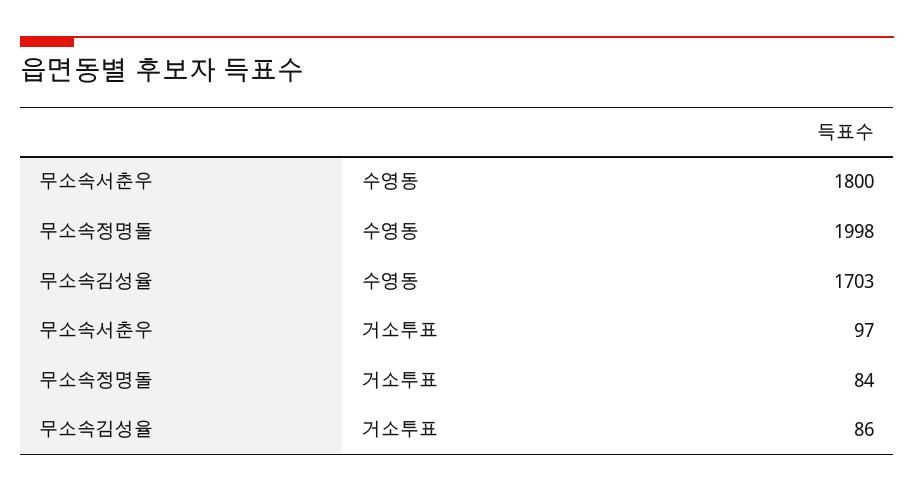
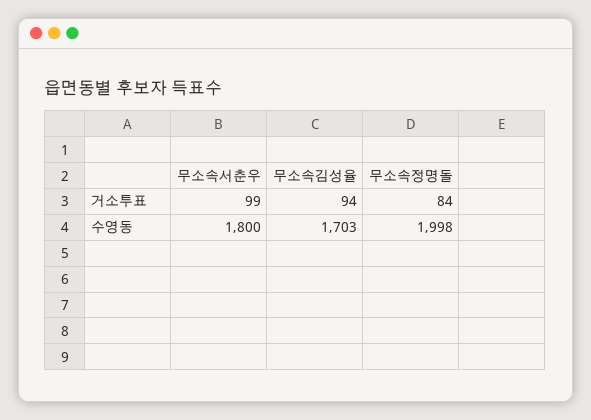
무소속서춘우, 거소투표: 97 -> 99
무소속김성율, 거소투표: 86 -> 94

